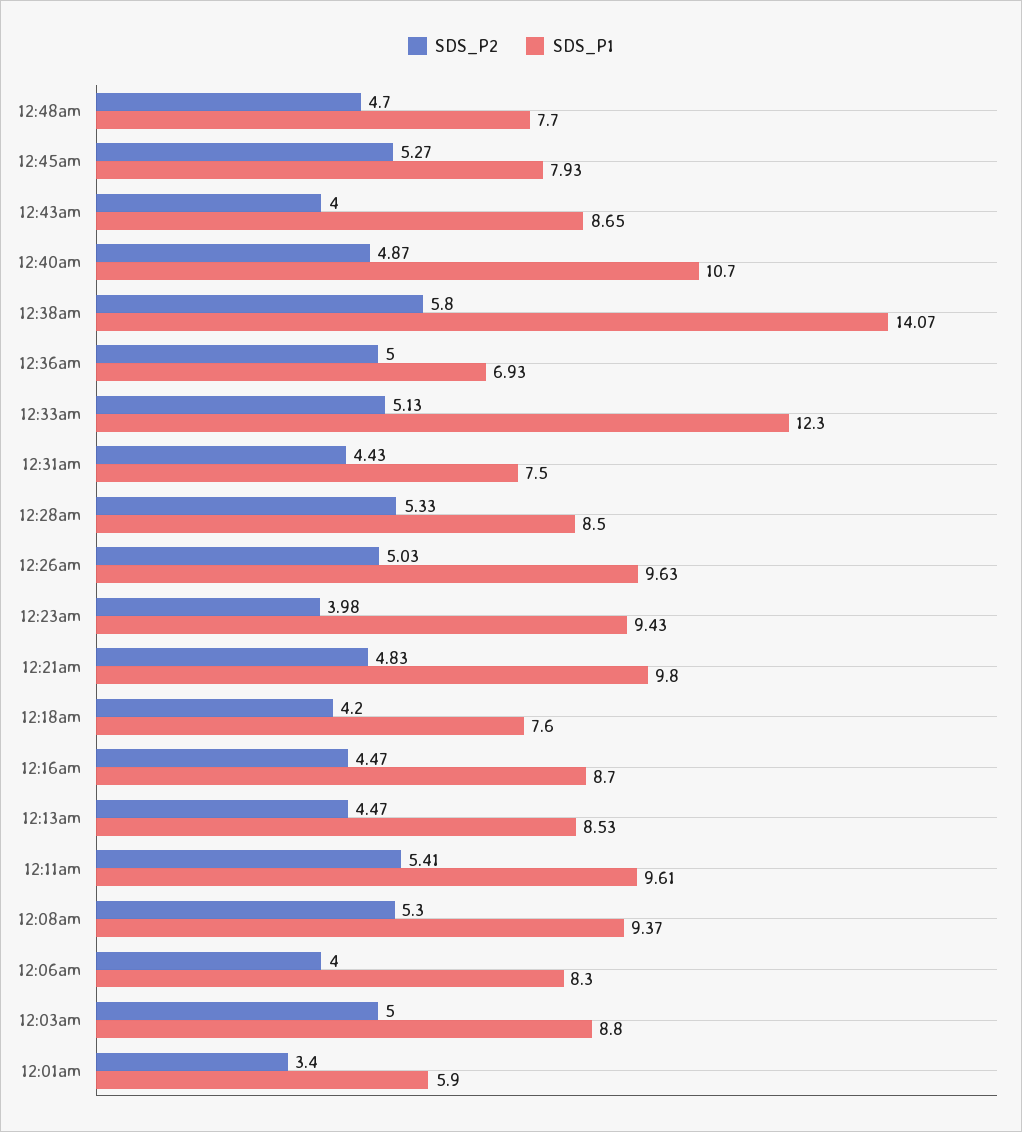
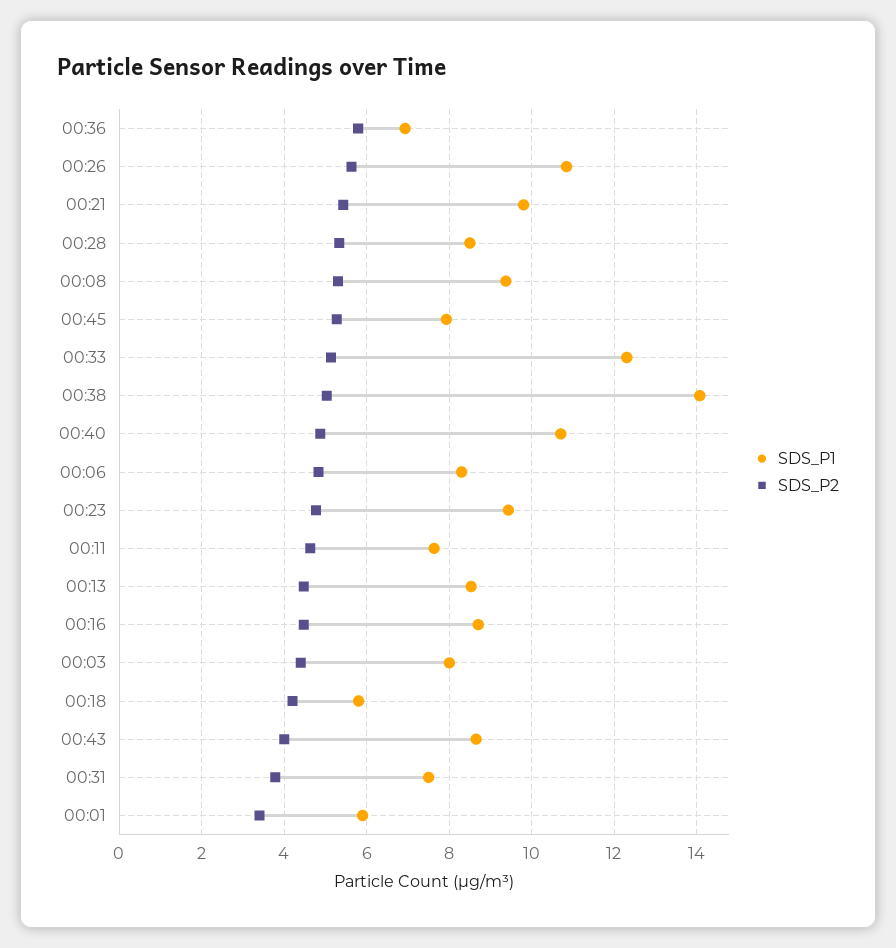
SDS_P2, 12:48am: 4.7 -> none
SDS_P1, 12:48am: 7.7 -> none
SDS_P2, 12:38am: 5.8 -> 5
SDS_P2, 12:36am: 5 -> 5.8
SDS_P2, 12:31am: 4.43 -> 3.8
SDS_P2, 12:26am: 5.03 -> 5.6
SDS_P1, 12:26am: 9.63 -> 10.8
SDS_P2, 12:23am: 3.98 -> 4.8
SDS_P2, 12:21am: 4.83 -> 5.4
SDS_P1, 12:18am: 7.6 -> 5.8
SDS_P2, 12:11am: 5.41 -> 4.6
SDS_P1, 12:11am: 9.61 -> 7.6
SDS_P2, 12:06am: 4 -> 4.8
SDS_P2, 12:03am: 5 -> 4.4
SDS_P1, 12:03am: 8.8 -> 8

